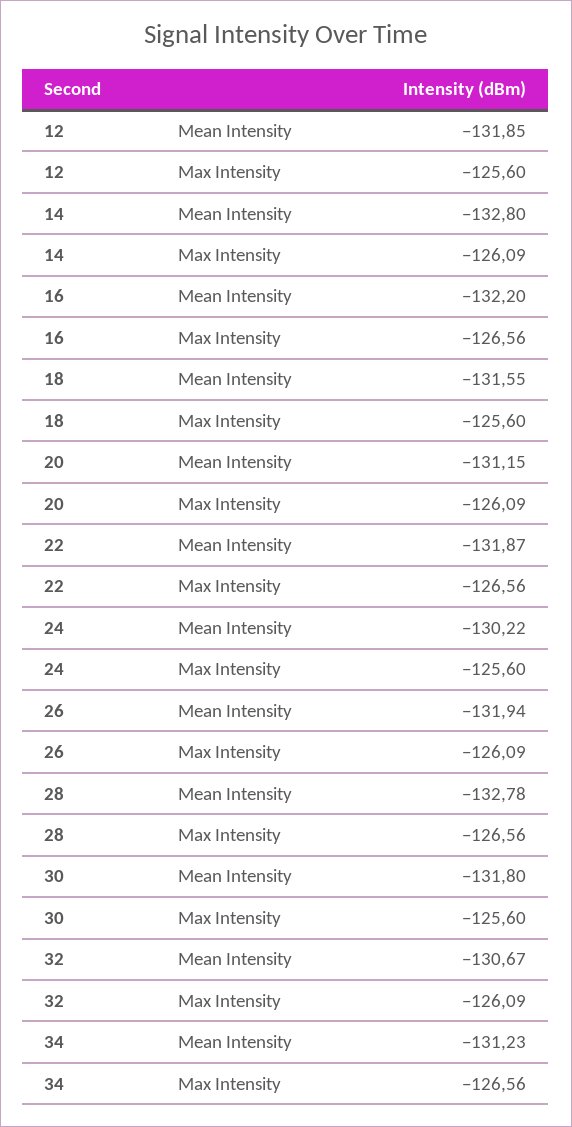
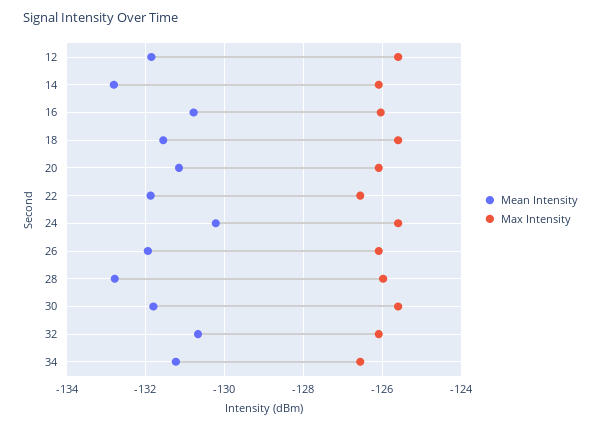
Mean Intensity, 16: -132.2 -> -130.8
Max Intensity, 16: -126.56 -> -126
Max Intensity, 28: -126.56 -> -126

